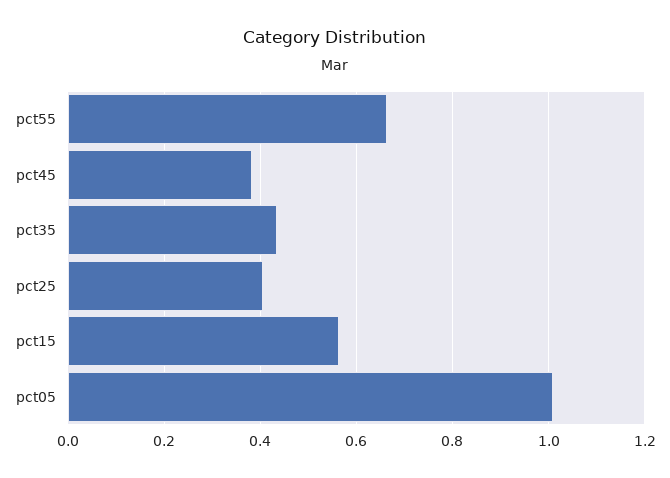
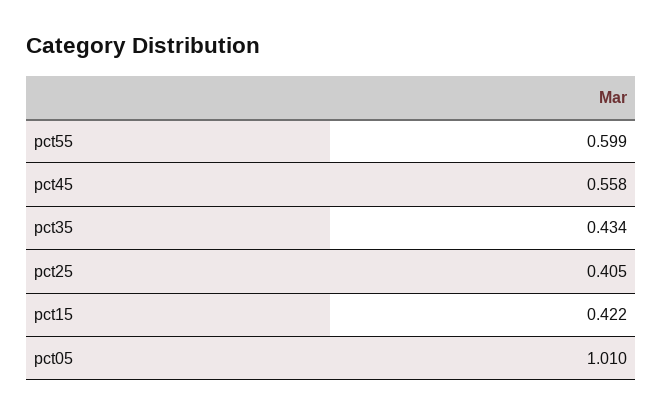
pct55: 0.66 -> 0.599
pct45: 0.38 -> 0.558
pct15: 0.56 -> 0.422

